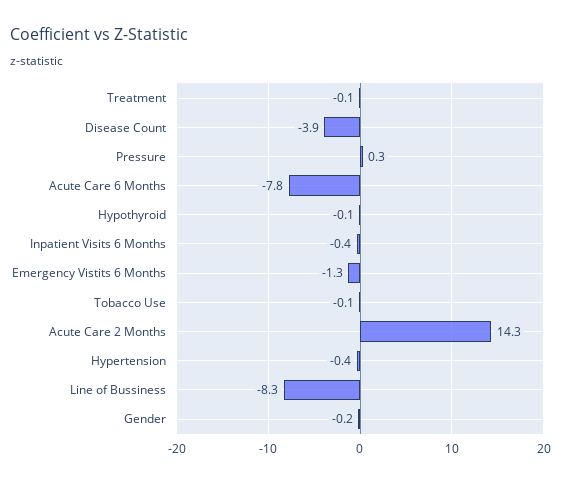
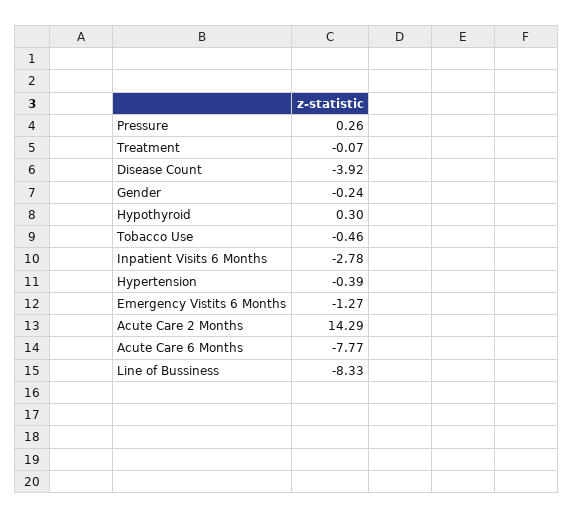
Hypothyroid: -0.1 -> 0.3
Inpatient Visits 6 Months: -0.4 -> -2.78
Tobacco Use: -0.1 -> -0.46

